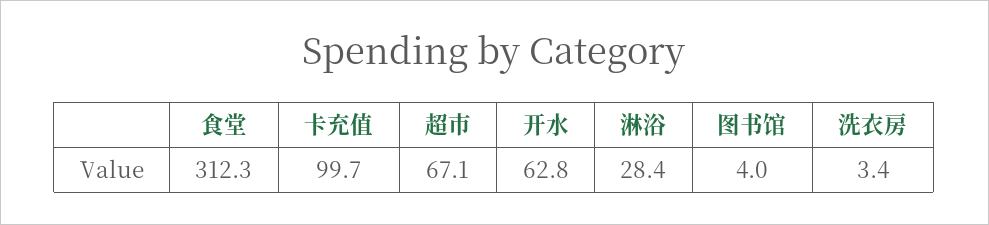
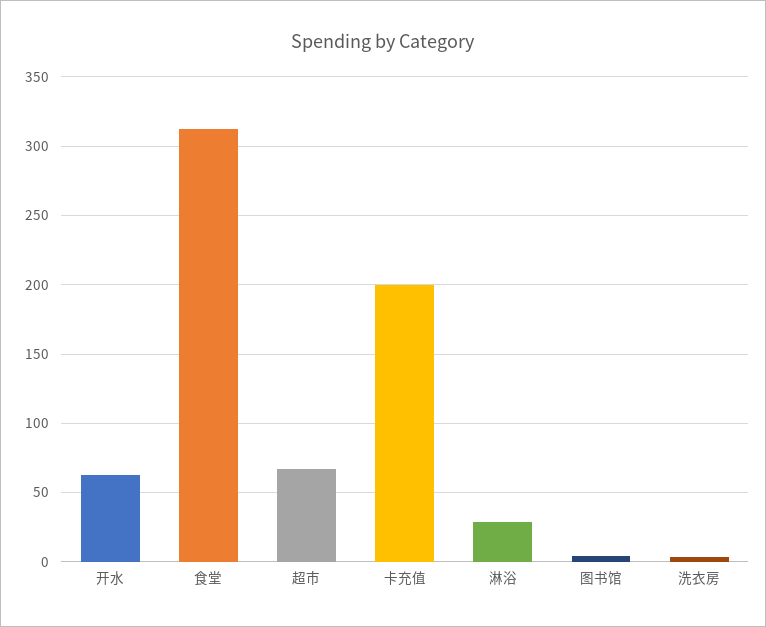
卡充值: 99.7 -> 200

